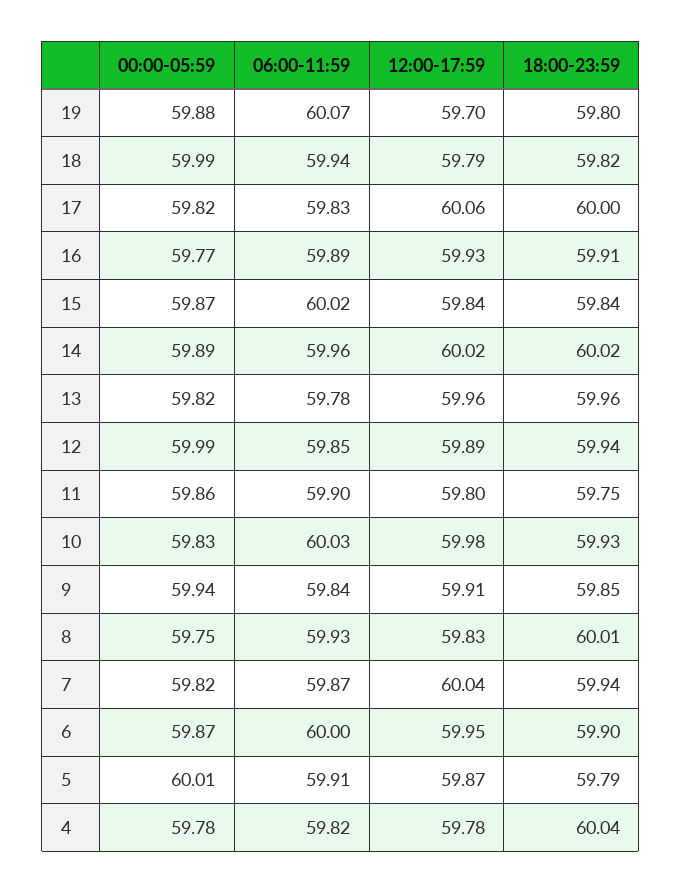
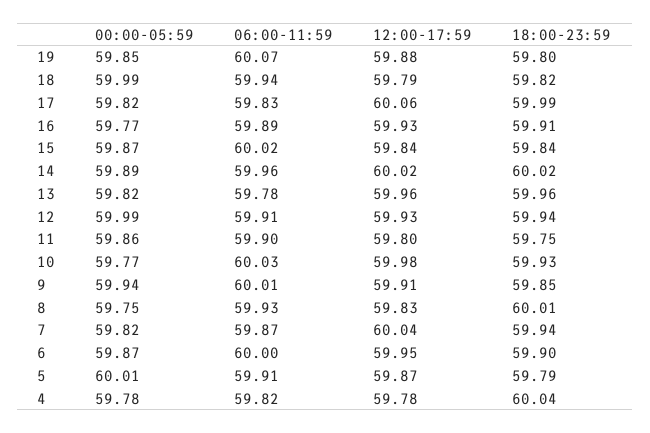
00:00-05:59, 19: 59.88 -> 59.85
12:00-17:59, 19: 59.7 -> 59.88
18:00-23:59, 17: 60 -> 59.99
06:00-11:59, 12: 59.85 -> 59.91
12:00-17:59, 12: 59.89 -> 59.93
00:00-05:59, 10: 59.83 -> 59.77
06:00-11:59, 9: 59.84 -> 60.01

